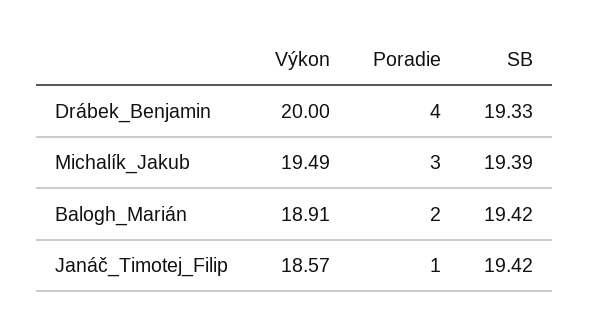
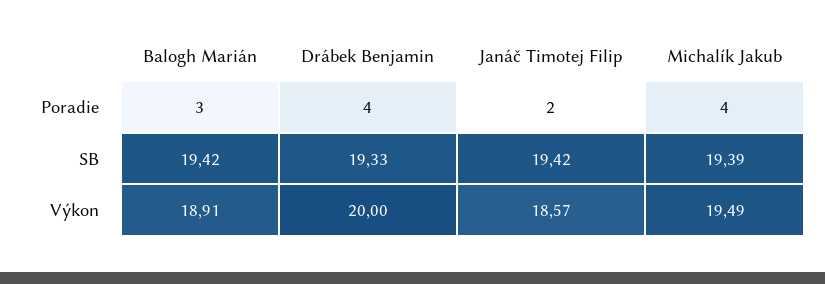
Poradie, Michalík_Jakub: 3 -> 4
Poradie, Balogh_Marián: 2 -> 3
Poradie, Janáč_Timotej_Filip: 1 -> 2

